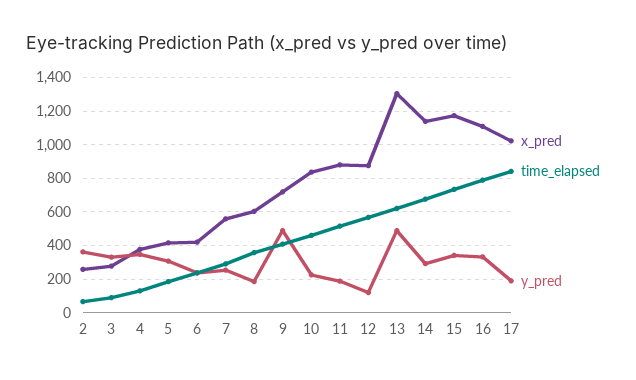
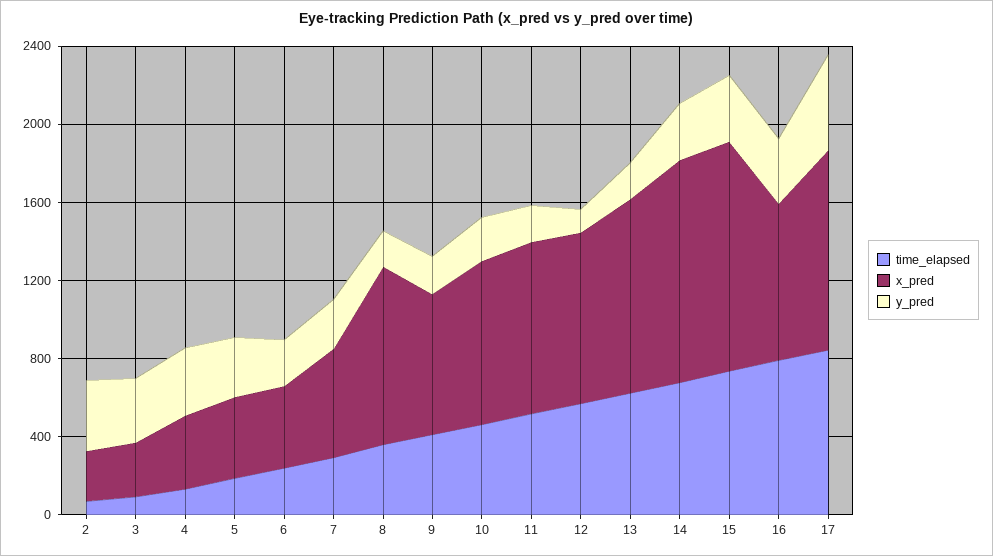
x_pred, 8: 600 -> 900
y_pred, 9: 500 -> 200
x_pred, 13: 1300 -> 1000
y_pred, 13: 500 -> 200
x_pred, 16: 1100 -> 800
y_pred, 17: 200 -> 500

